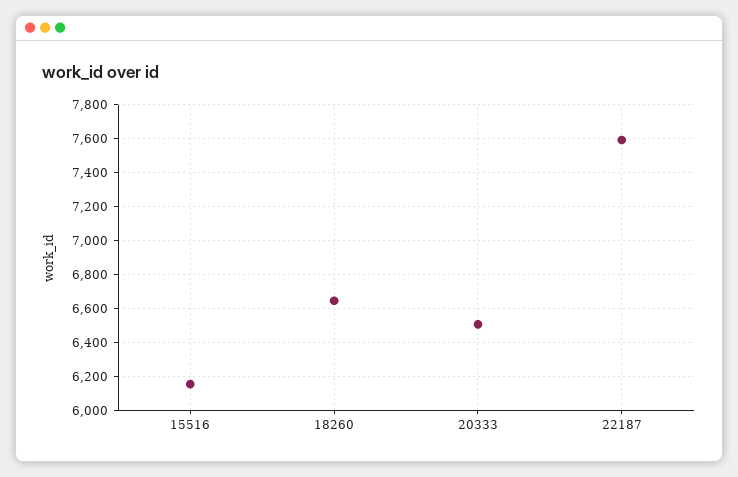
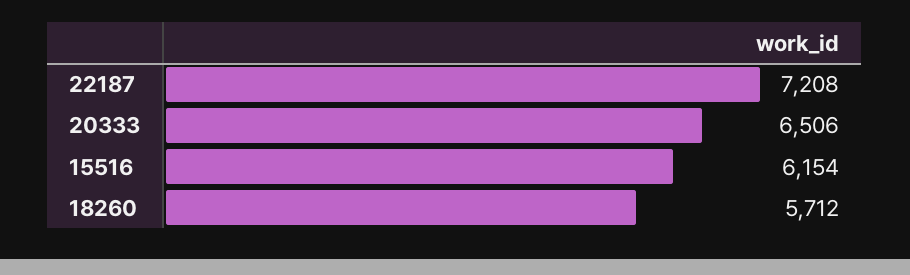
18260: 6650 -> 5712
22187: 7600 -> 7208

